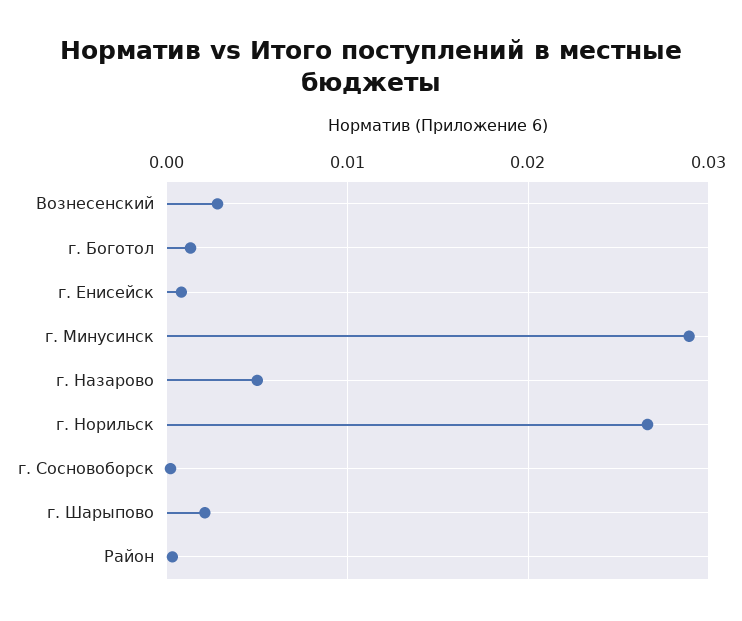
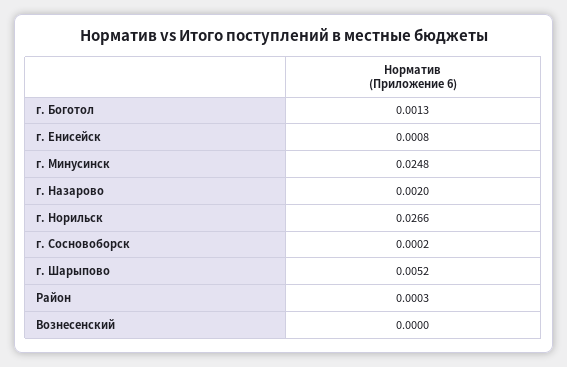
Вознесенский: 0.003 -> 0
г. Минусинск: 0.029 -> 0.0248
г. Назарово: 0.005 -> 0.002
г. Шарыпово: 0.002 -> 0.0052

